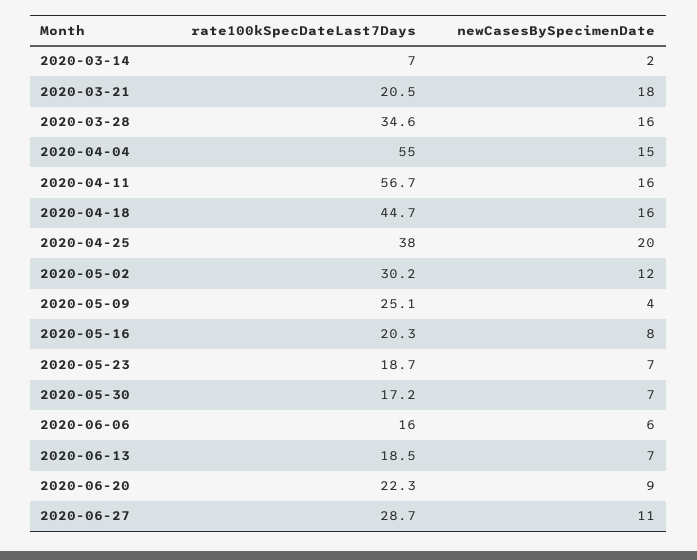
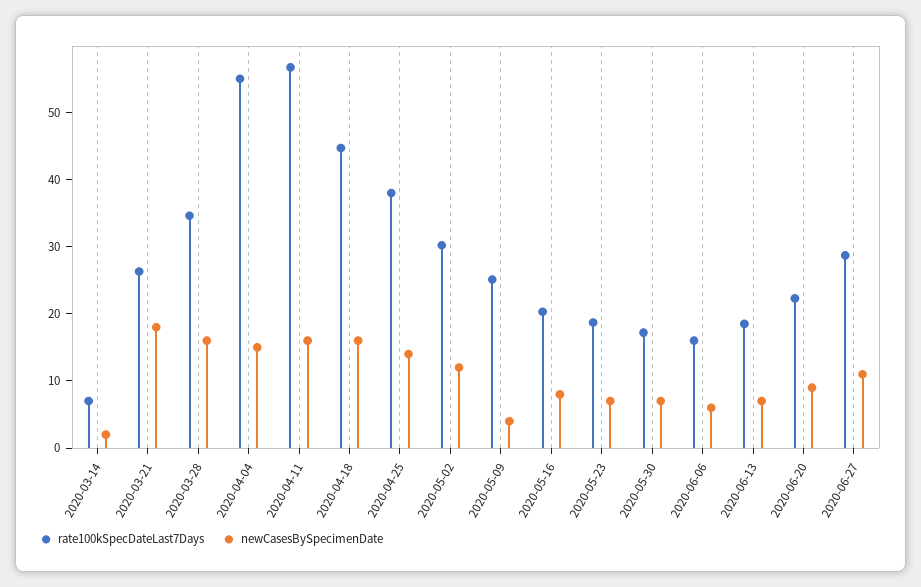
rate100kSpecDateLast7Days, 2020-03-21: 20.5 -> 26
newCasesBySpecimenDate, 2020-04-25: 20 -> 14

